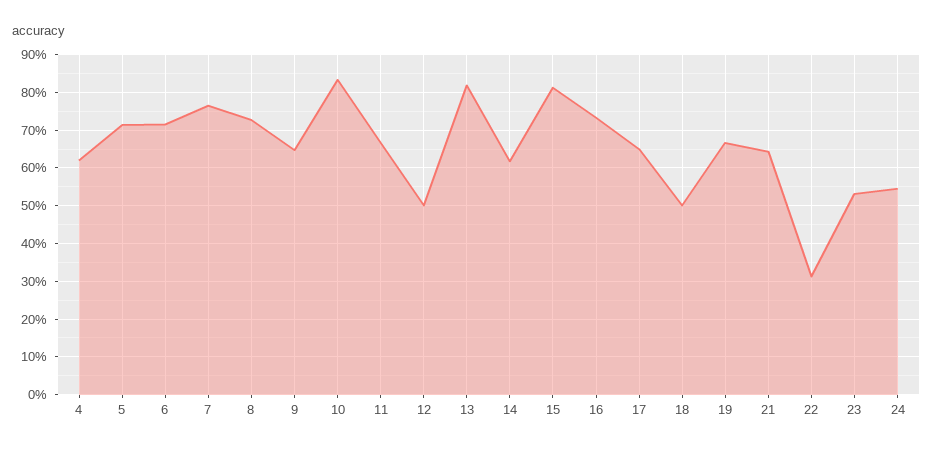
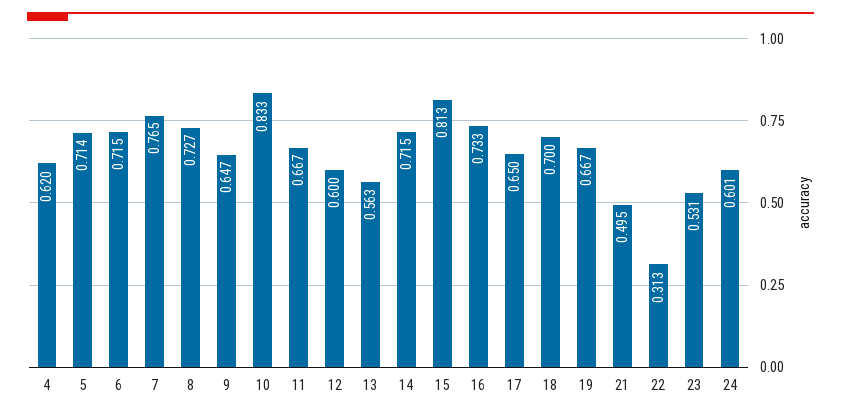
12: 0.5 -> 0.6
13: 0.82 -> 0.563
14: 0.62 -> 0.715
18: 0.5 -> 0.7
21: 0.64 -> 0.495
24: 0.54 -> 0.601

